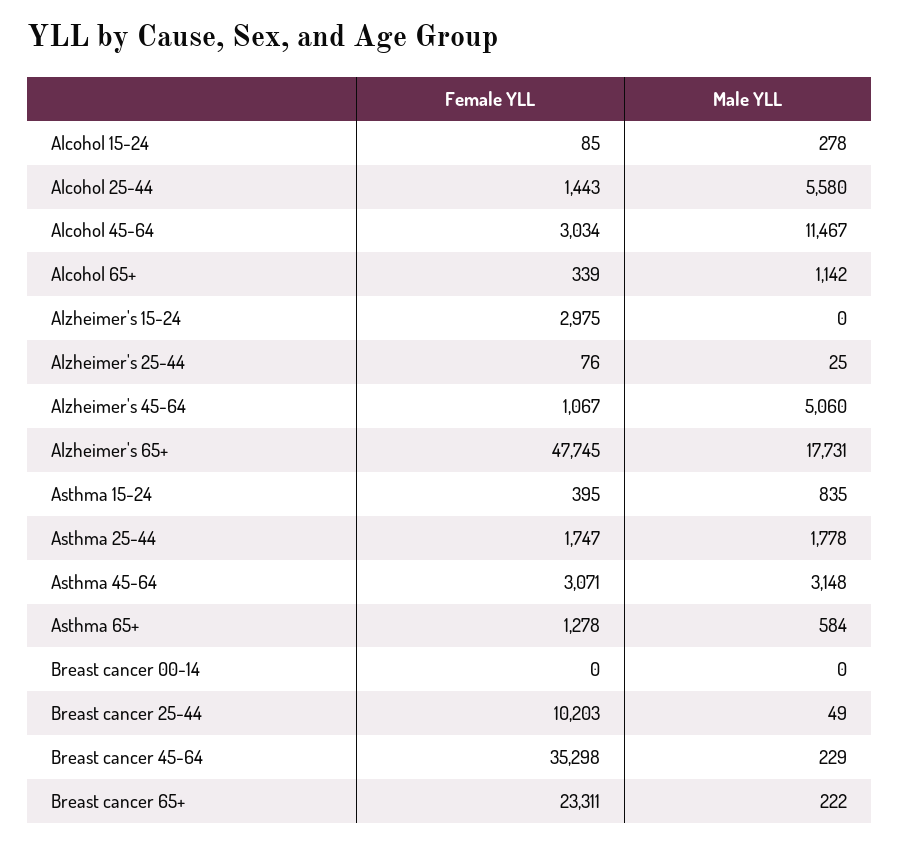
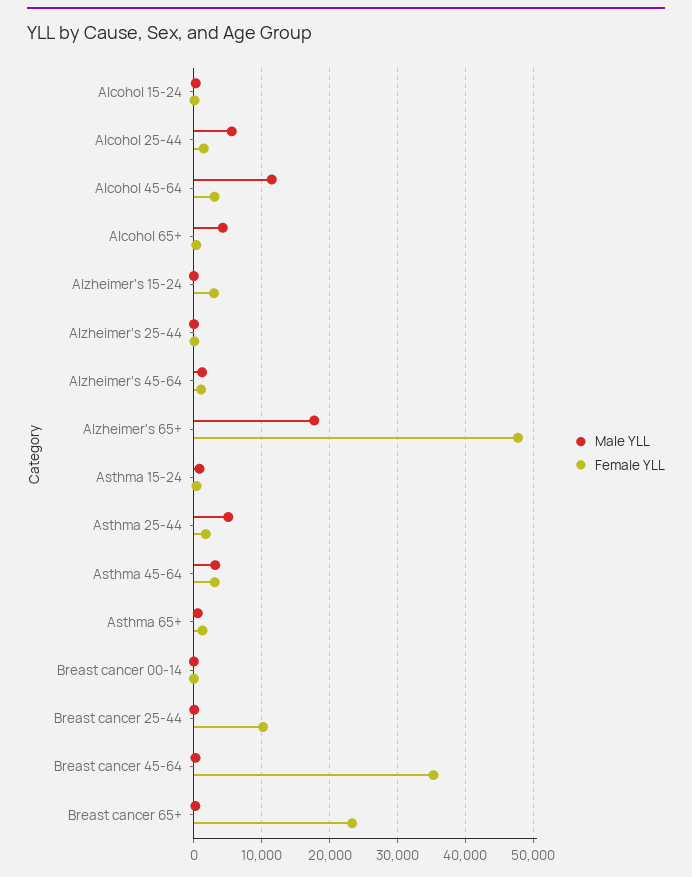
Male YLL, Alcohol 65+: 1142 -> 4000
Male YLL, Alzheimer's 45-64: 5060 -> 1000
Male YLL, Asthma 25-44: 1778 -> 5000

